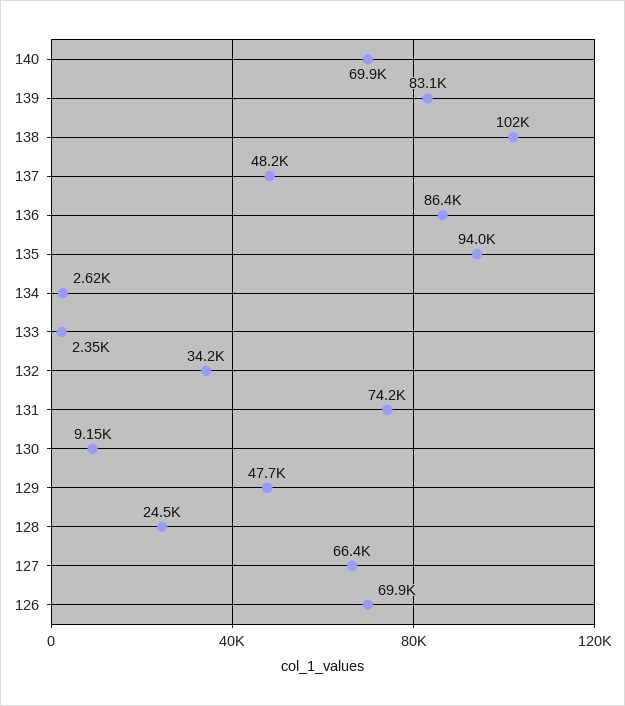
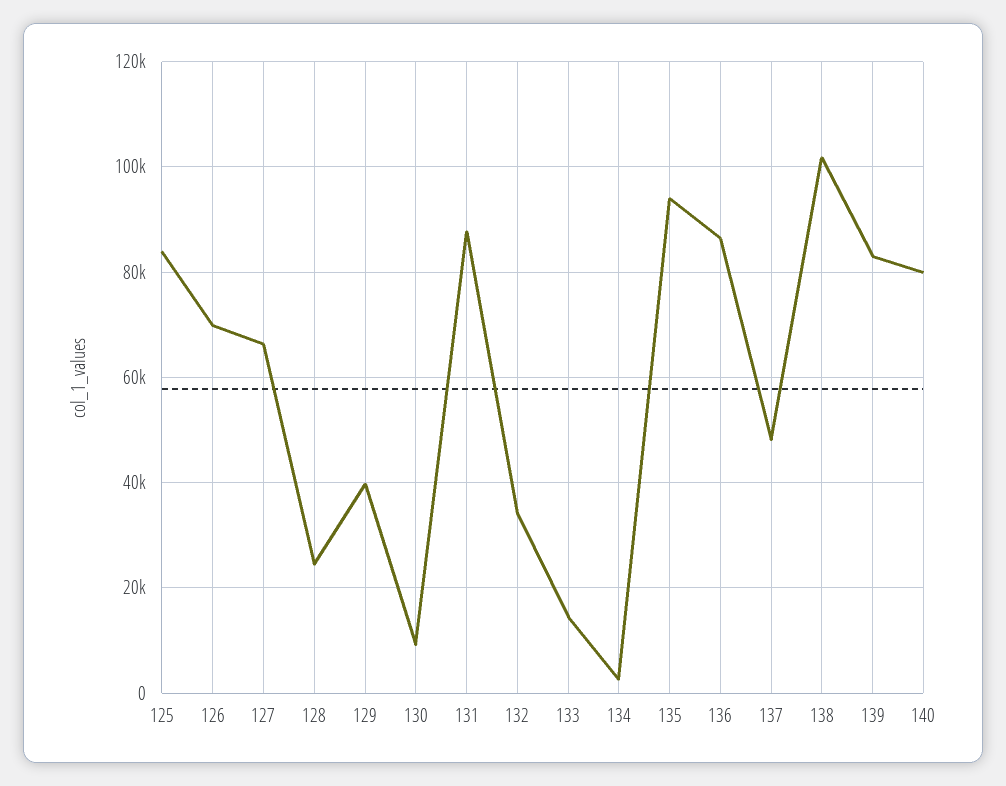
140: 69900 -> 80000
133: 2350 -> 14000
131: 74200 -> 88000
129: 47700 -> 40000
125: none -> 84000

